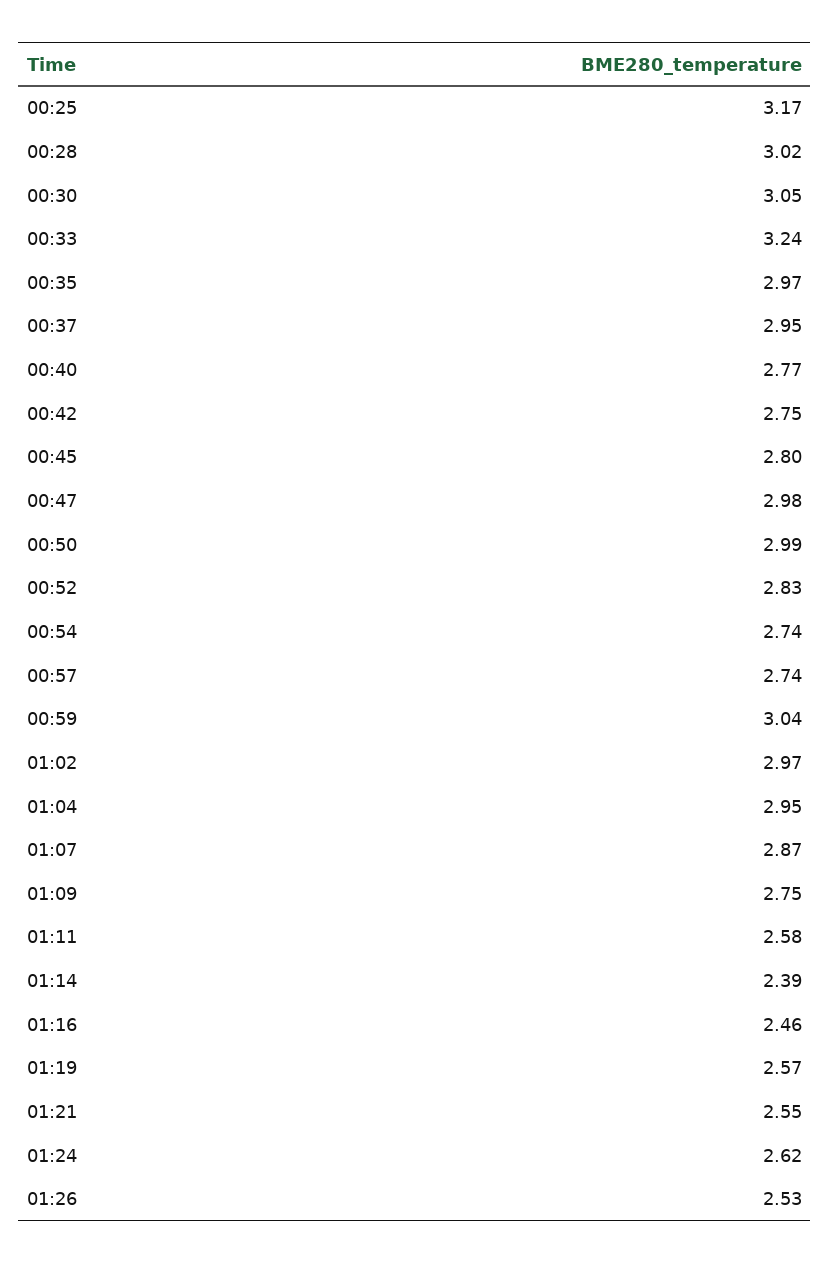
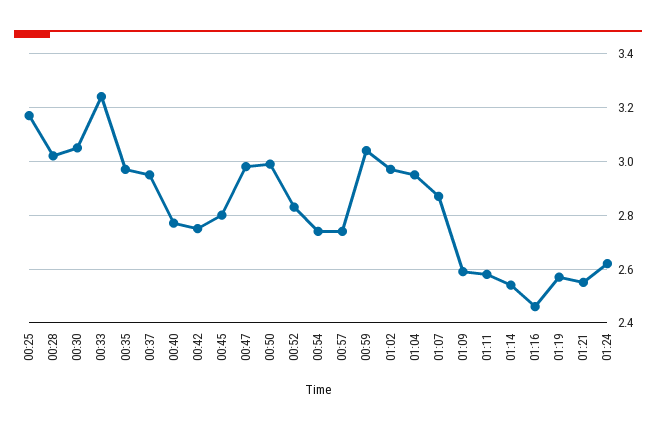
01:09: 2.75 -> 2.6
01:14: 2.39 -> 2.55
01:26: 2.53 -> none

